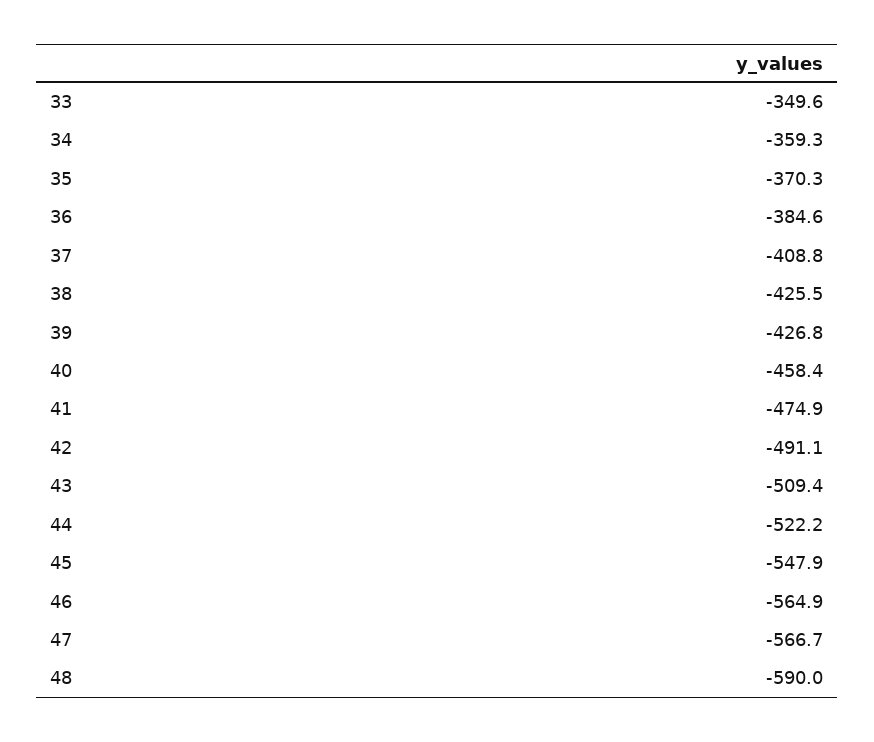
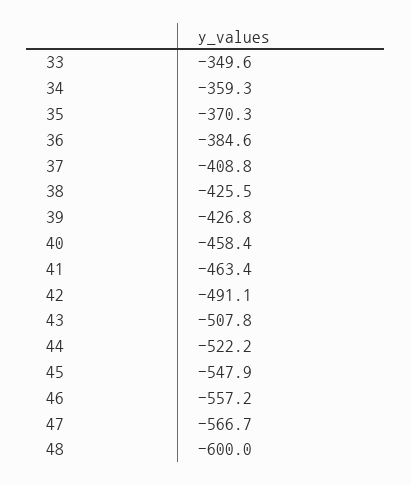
41: -474.9 -> -463.4
43: -509.4 -> -507.8
46: -564.9 -> -557.2
48: -590 -> -600

